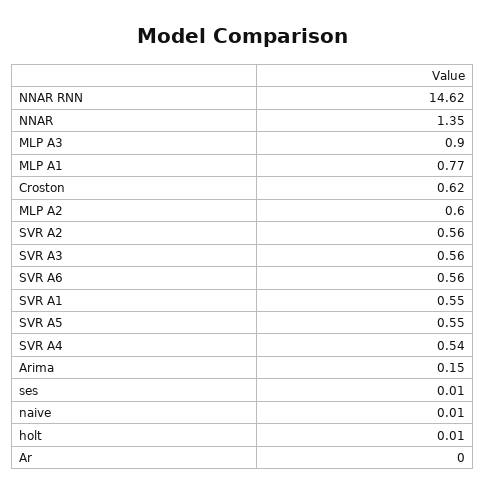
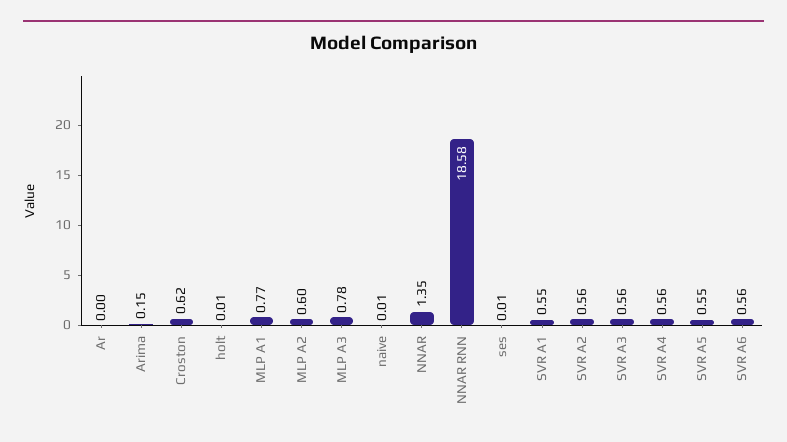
NNAR RNN: 14.62 -> 18.58
MLP A3: 0.9 -> 0.78
SVR A4: 0.54 -> 0.56

